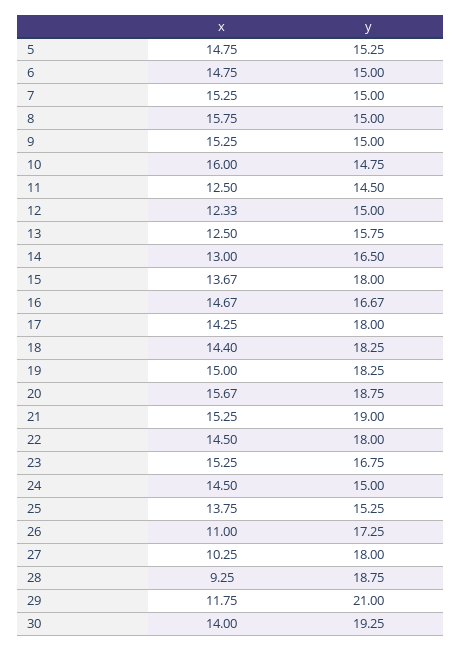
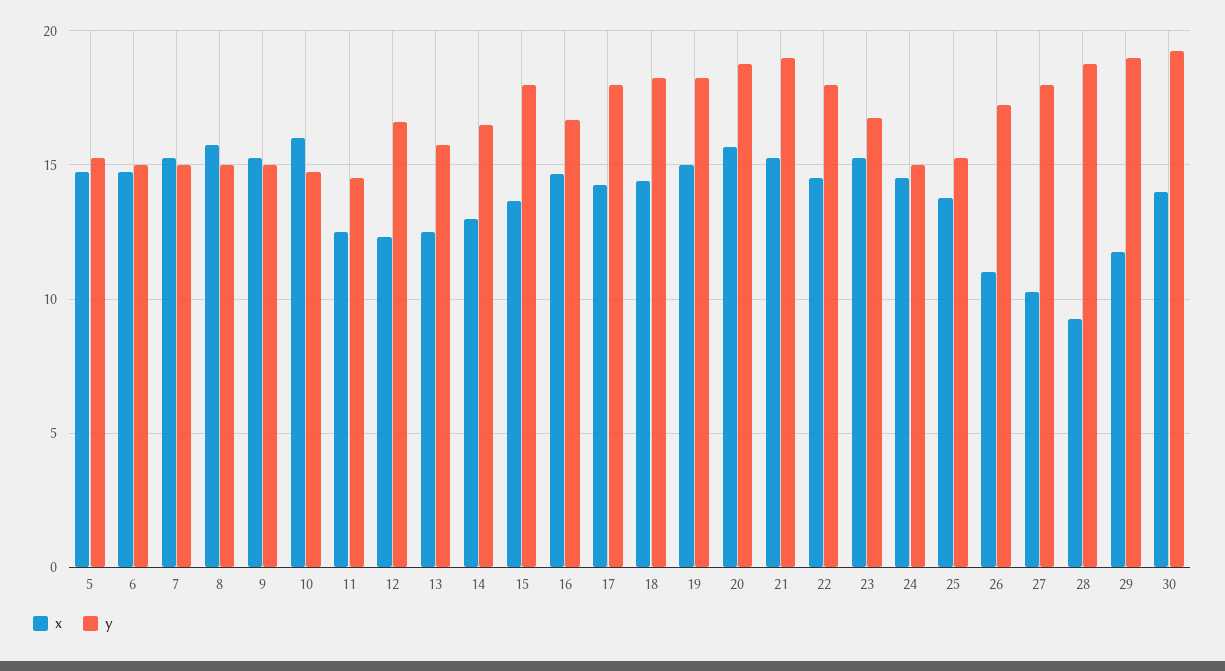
y, 12: 15 -> 16.5
y, 29: 21 -> 19

